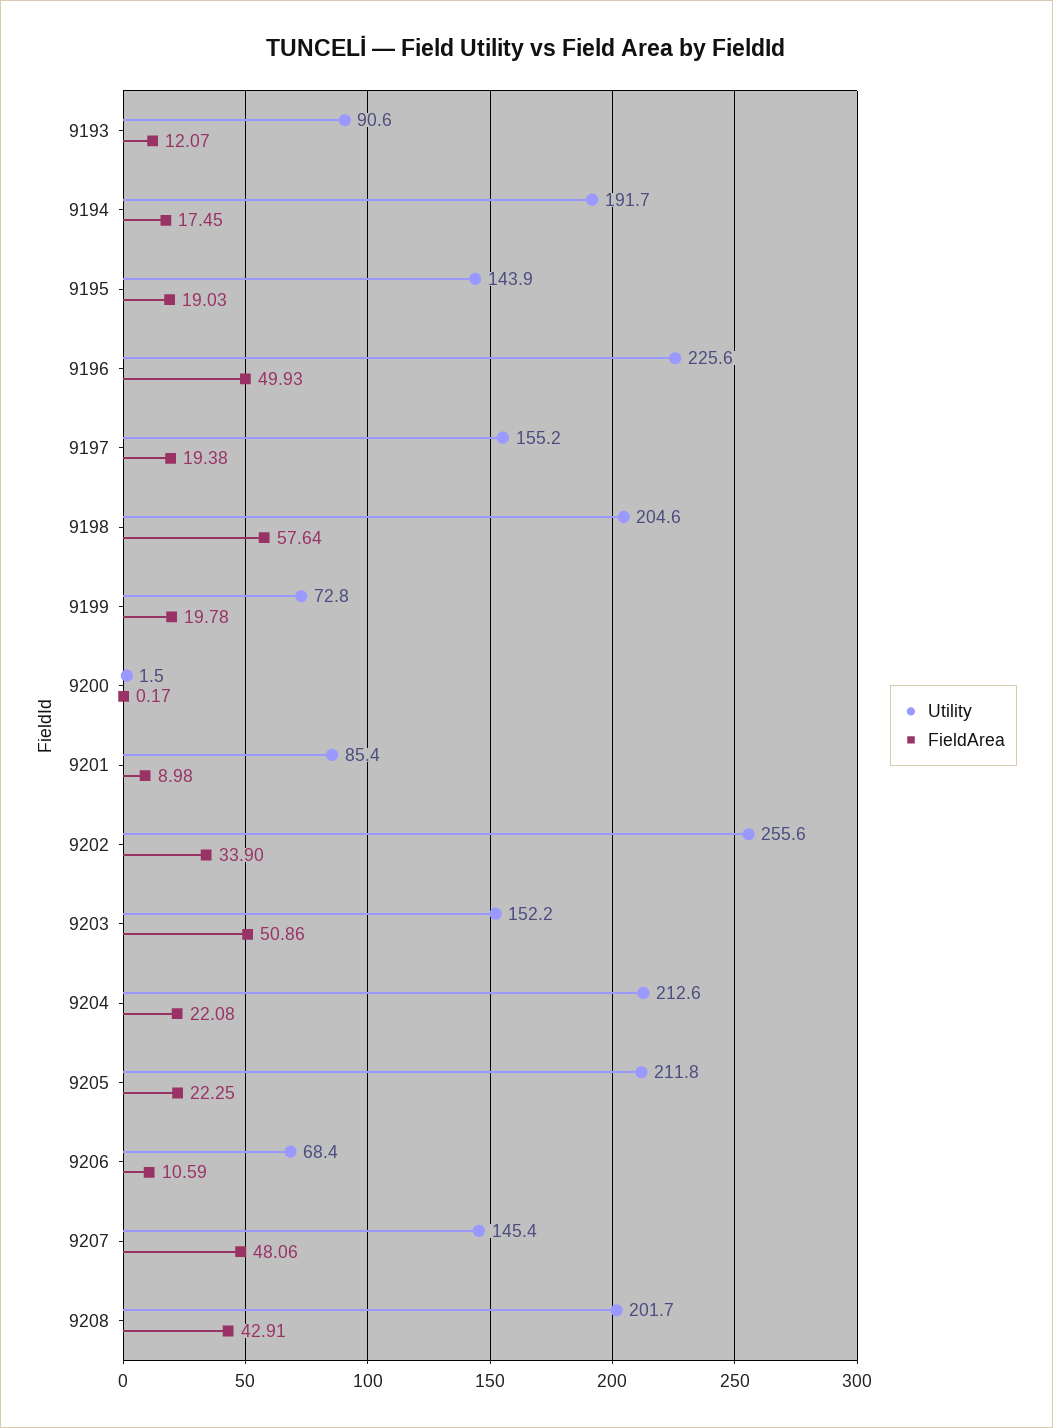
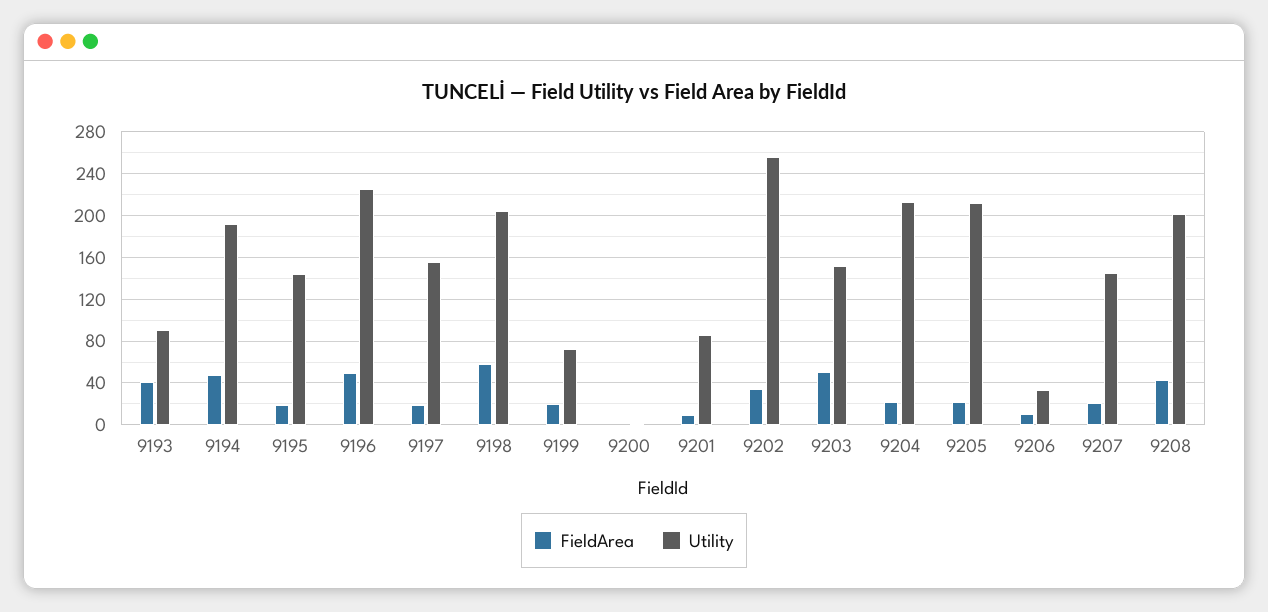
FieldArea, 9193: 12.07 -> 40
FieldArea, 9194: 17.45 -> 50
Utility, 9206: 68.4 -> 30
FieldArea, 9207: 48.06 -> 20

